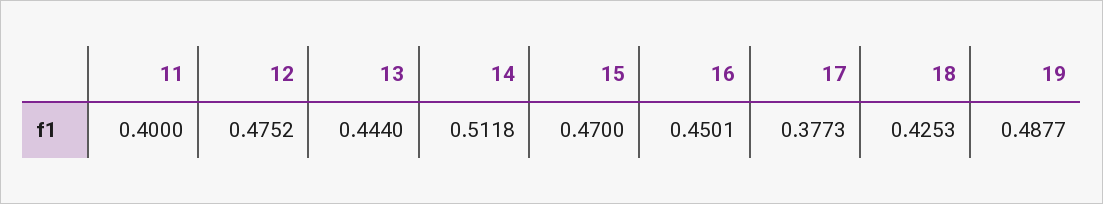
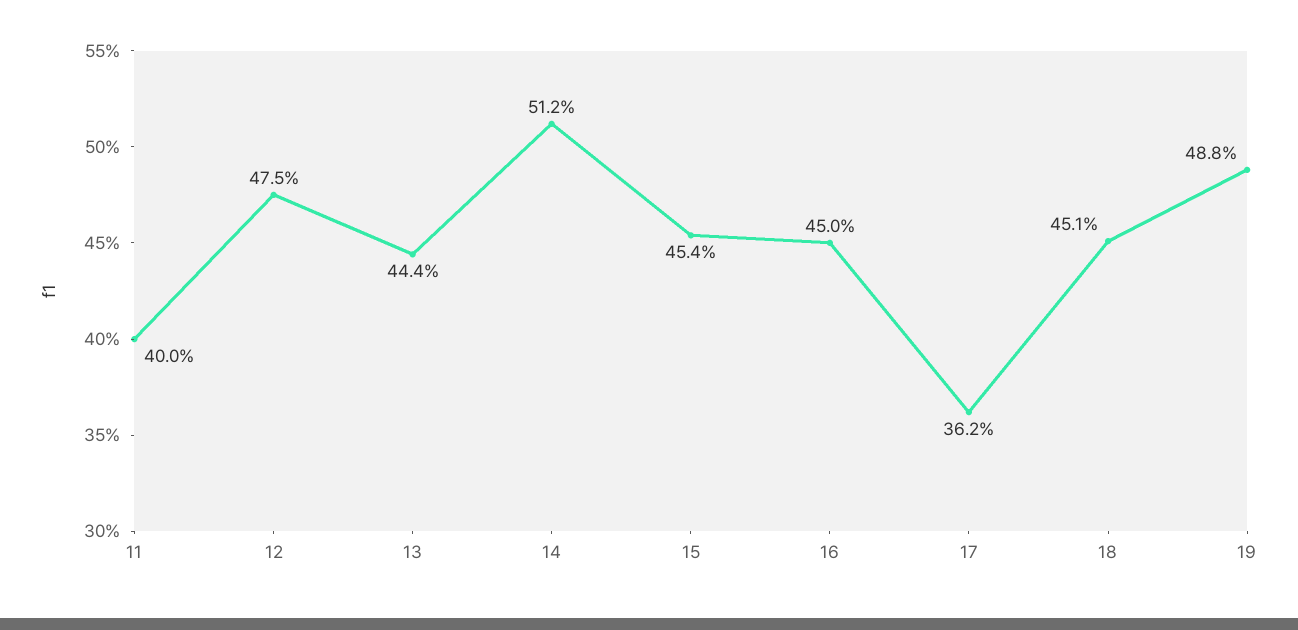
15: 0.47 -> 0.454
17: 0.3773 -> 0.362
18: 0.4253 -> 0.451

